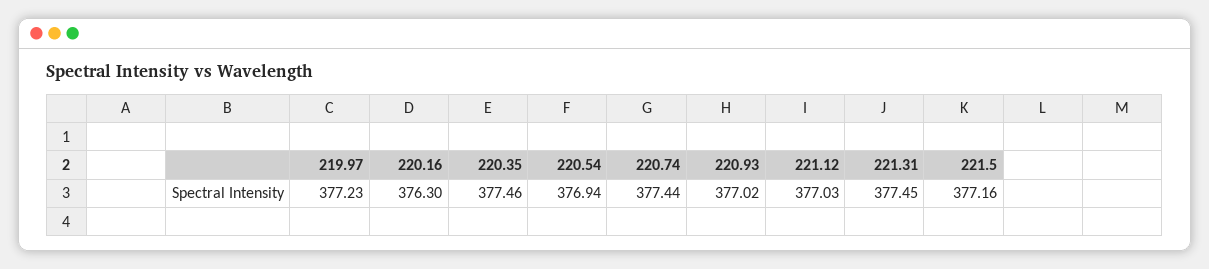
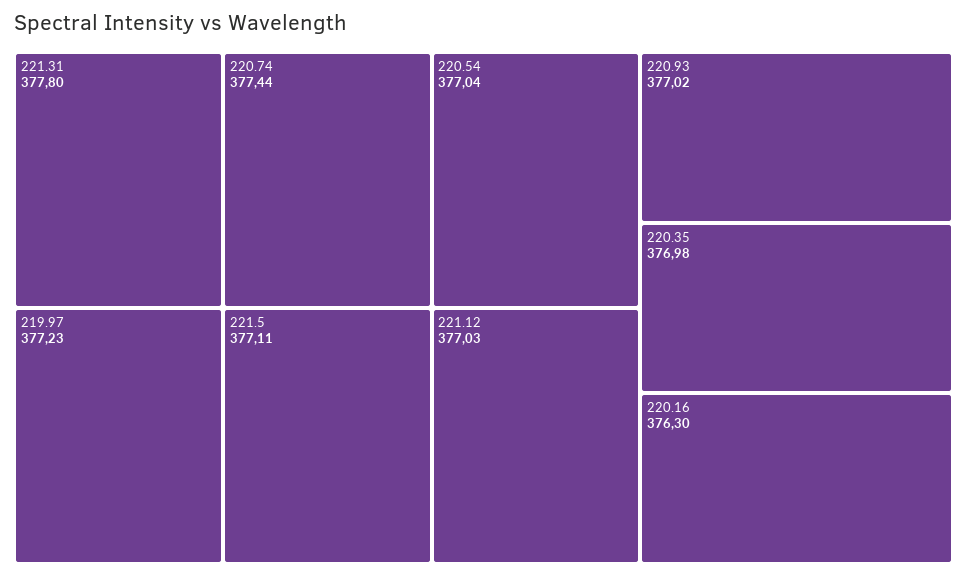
220.35: 377.46 -> 376.98
220.54: 376.94 -> 377.04
221.31: 377.45 -> 377.8
221.5: 377.16 -> 377.11

